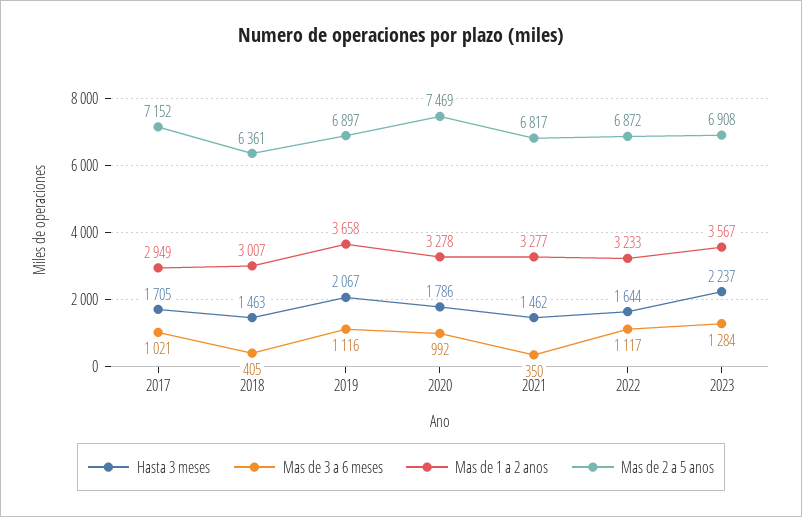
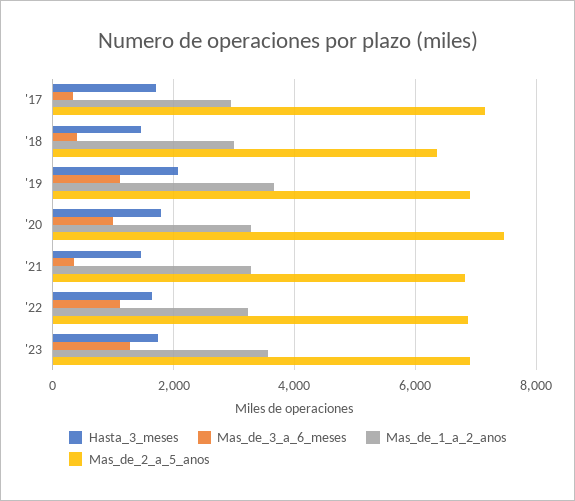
Mas de 3 a 6 meses, 2017: 1021 -> 400
Hasta 3 meses, 2023: 2237 -> 1800

